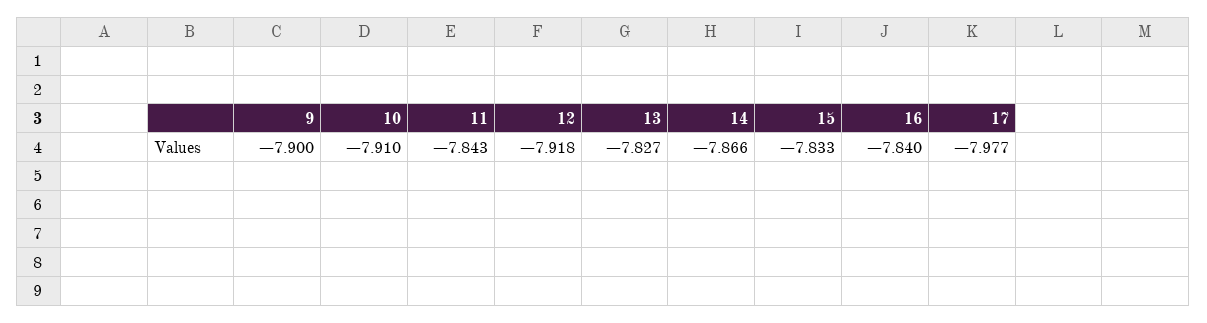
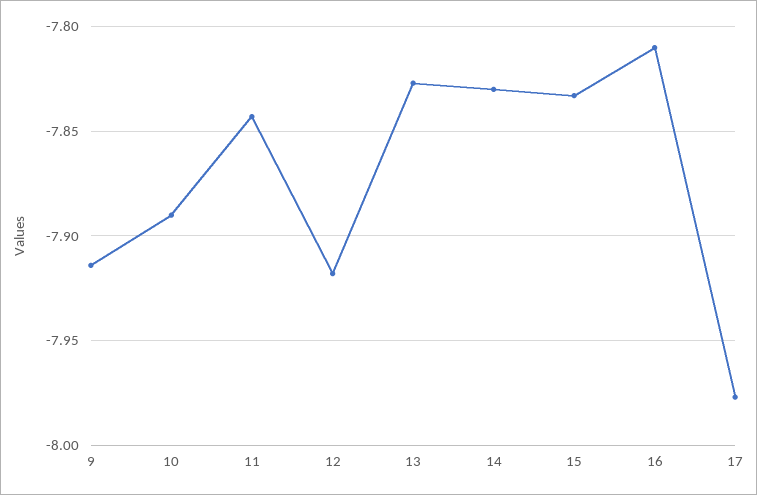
9: -7.9 -> -7.915
10: -7.91 -> -7.89
14: -7.866 -> -7.83
16: -7.84 -> -7.81

